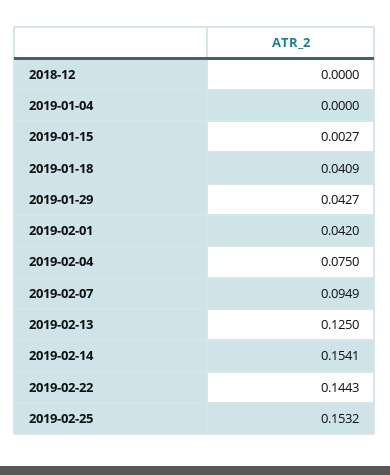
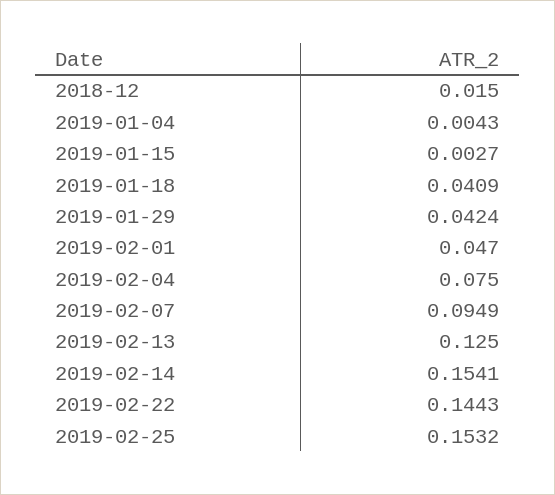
2018-12: 0 -> 0.015
2019-01-04: 0 -> 0.0043
2019-01-29: 0.0427 -> 0.0424
2019-02-01: 0.042 -> 0.047

